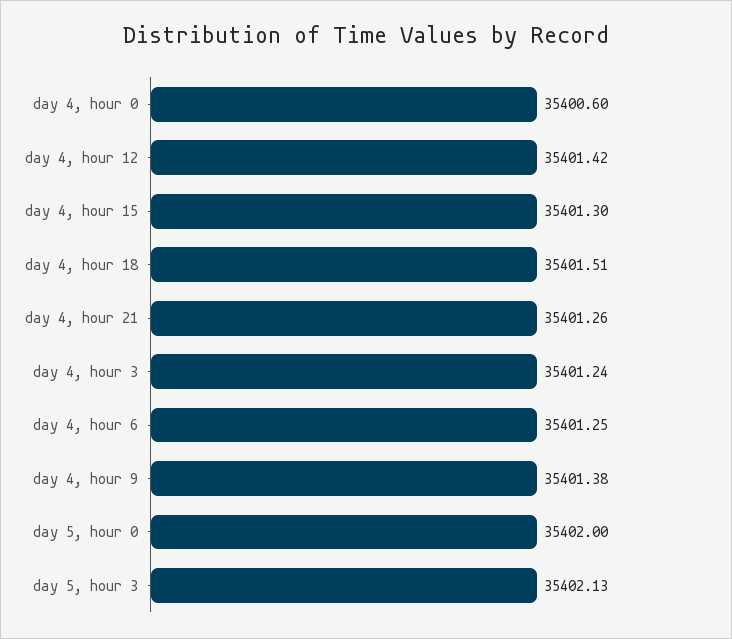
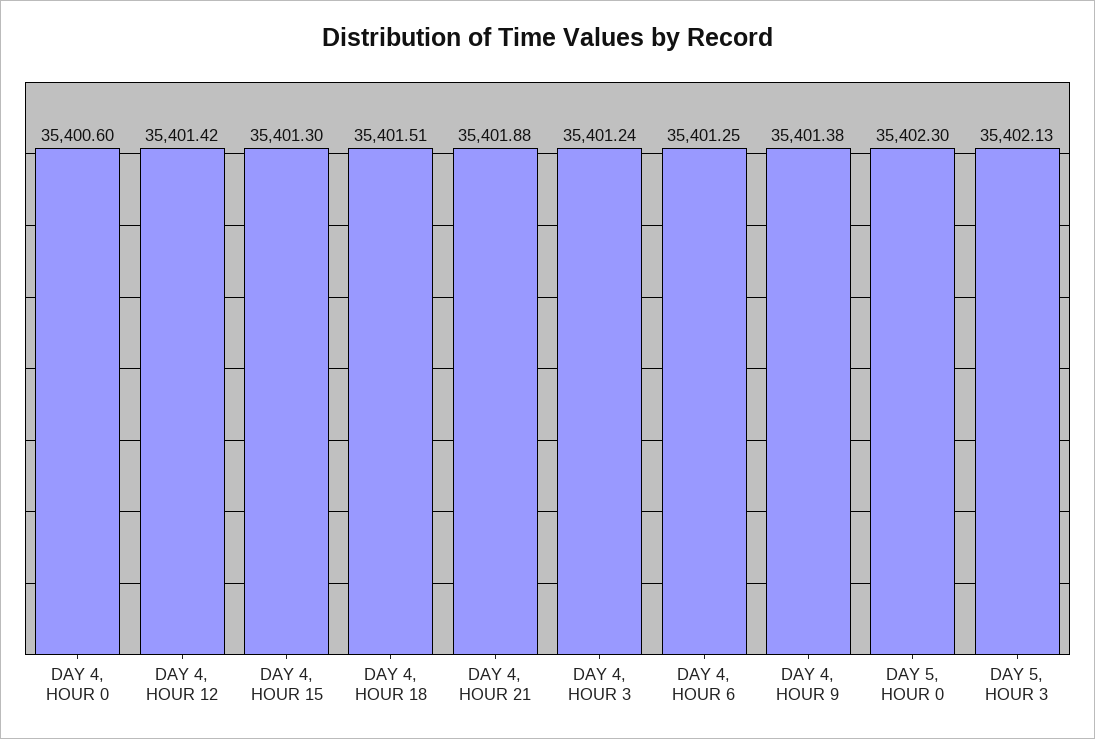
day 4, hour 21: 35401.26 -> 35401.88
day 5, hour 0: 35402 -> 35402.3

